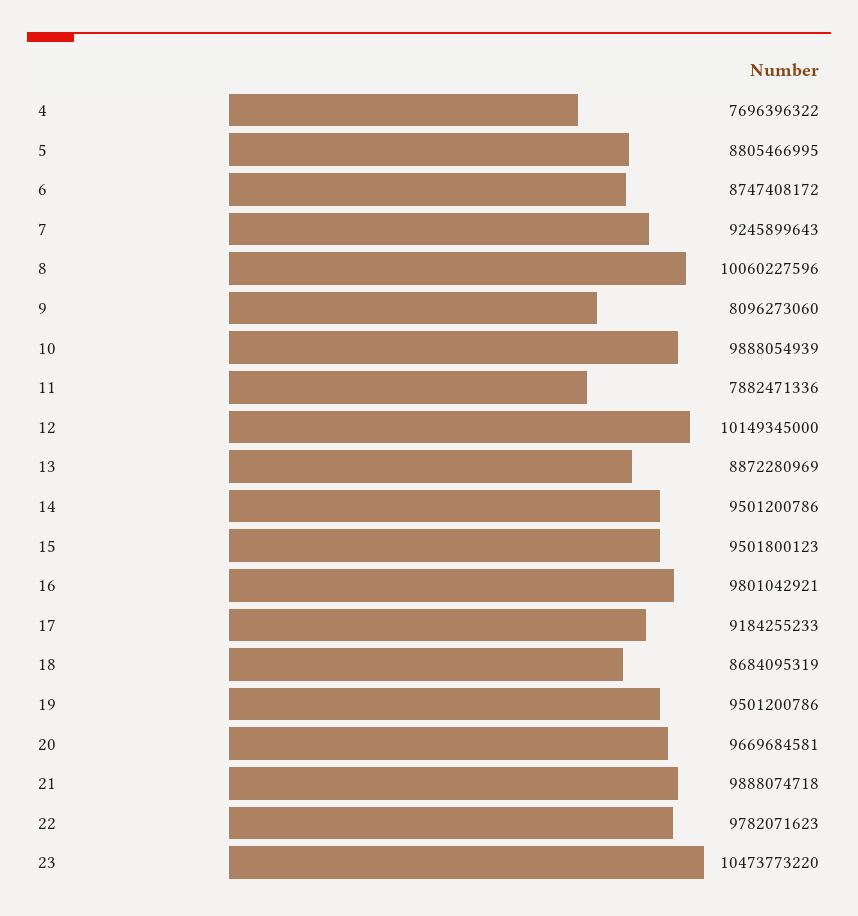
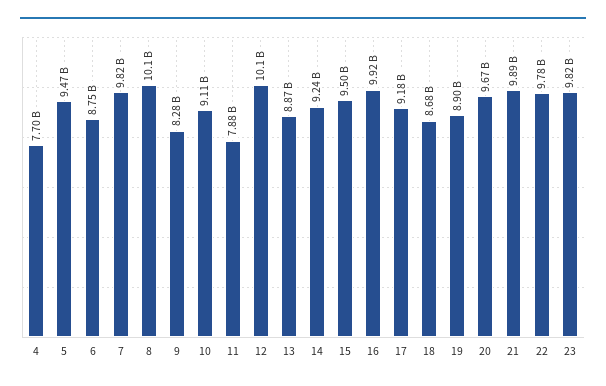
5: 8805466995 -> 9470000000
7: 9245899643 -> 9820000000
9: 8096273060 -> 8280000000
10: 9888054939 -> 9110000000
14: 9501200786 -> 9240000000
16: 9801042921 -> 9920000000
19: 9501200786 -> 8900000000
23: 10473773220 -> 9820000000

